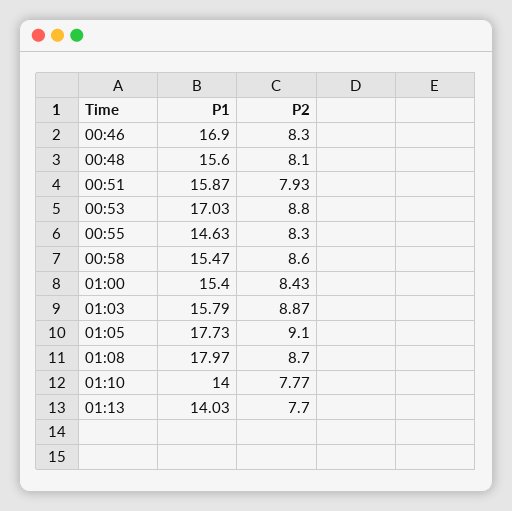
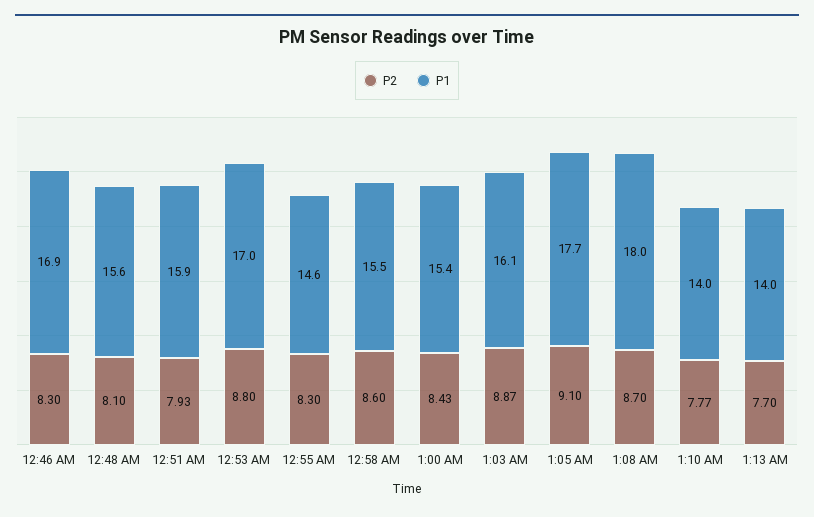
P1, 01:03: 15.79 -> 16.1

